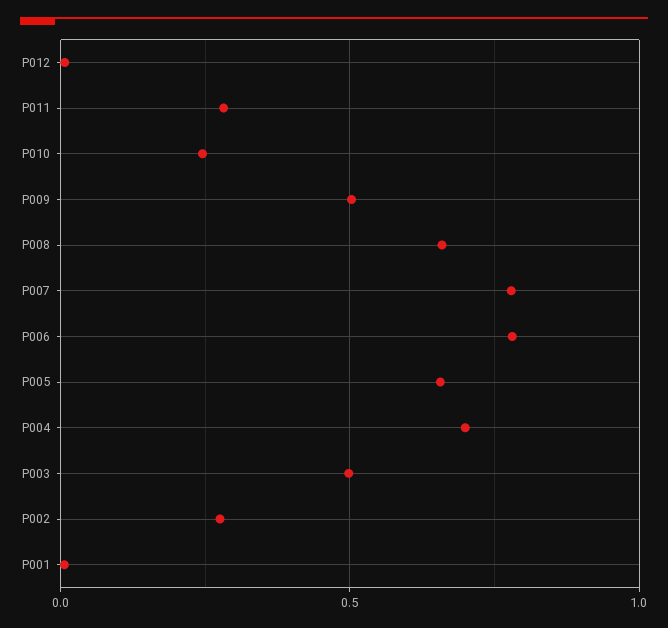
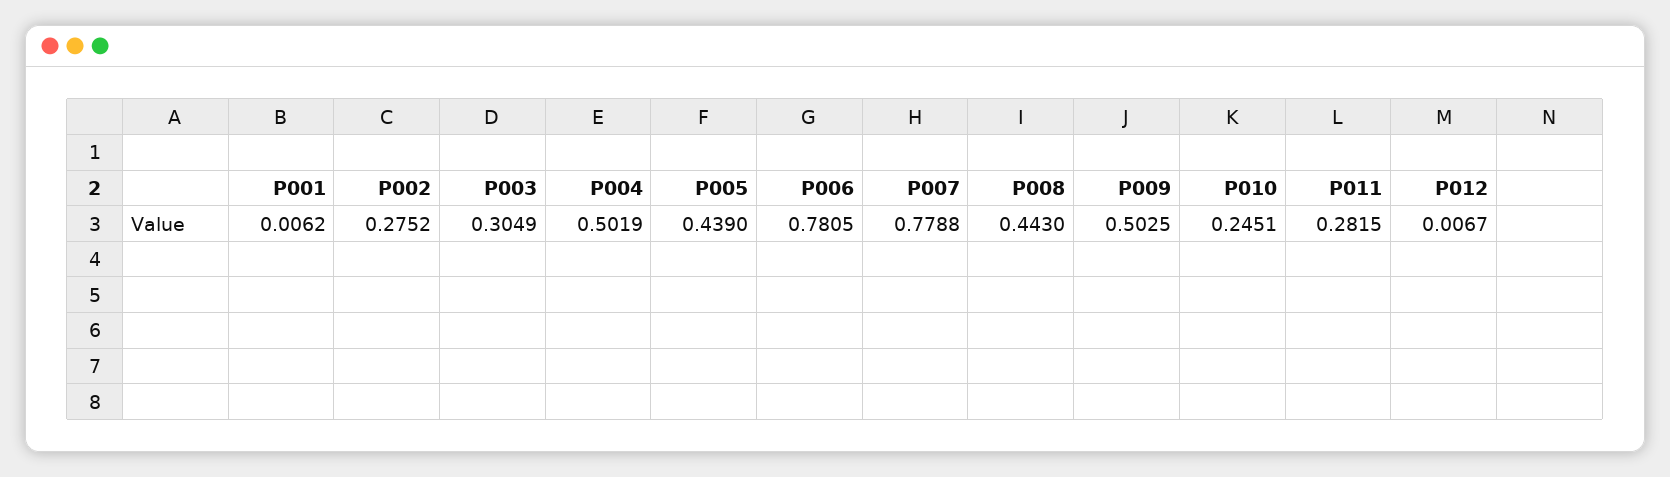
P008: 0.65 -> 0.443
P005: 0.65 -> 0.439
P004: 0.7 -> 0.5019
P003: 0.5 -> 0.3049

